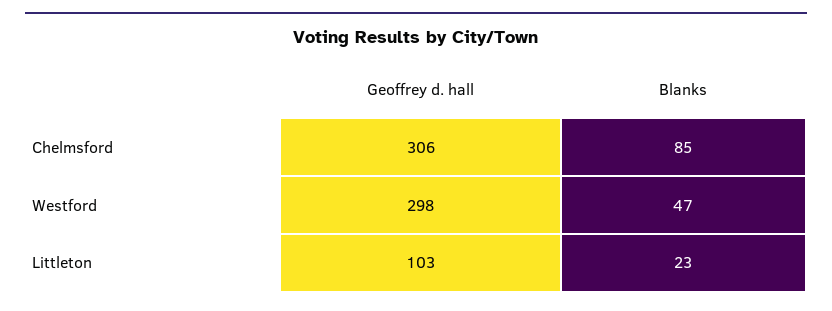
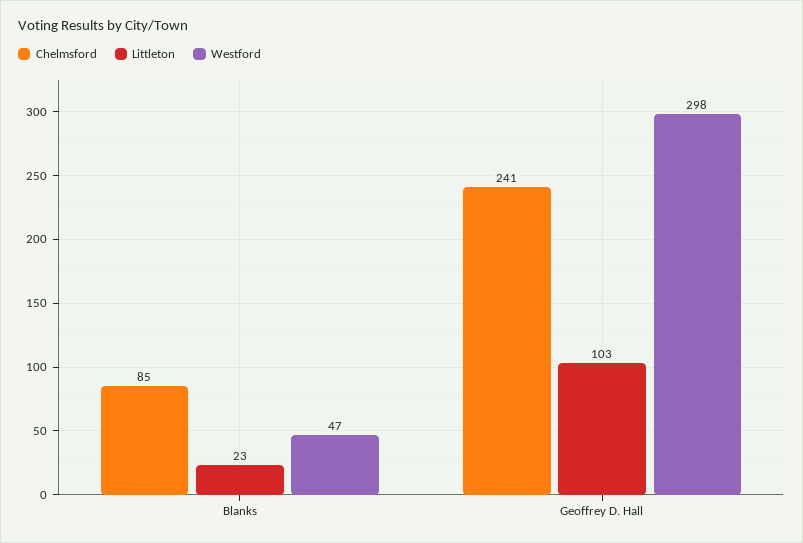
Chelmsford, Geoffrey d. hall: 306 -> 241

